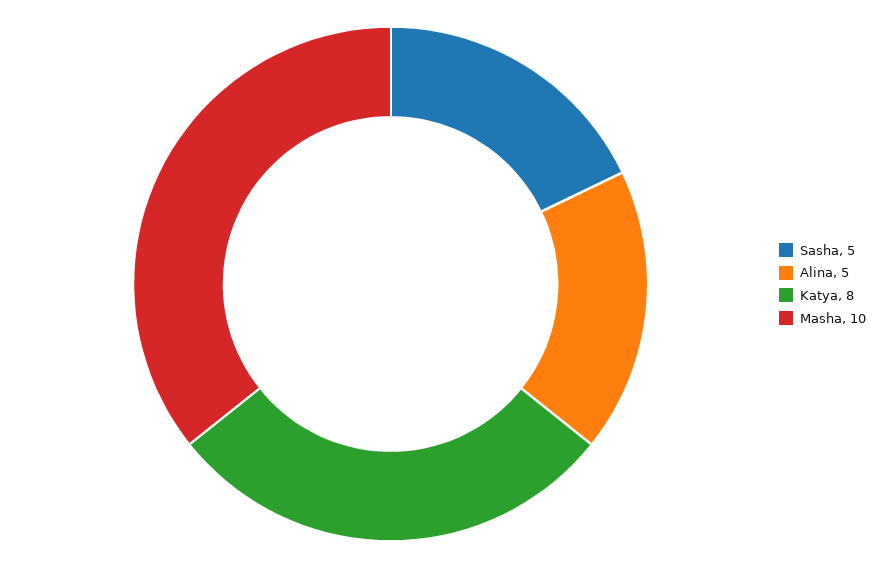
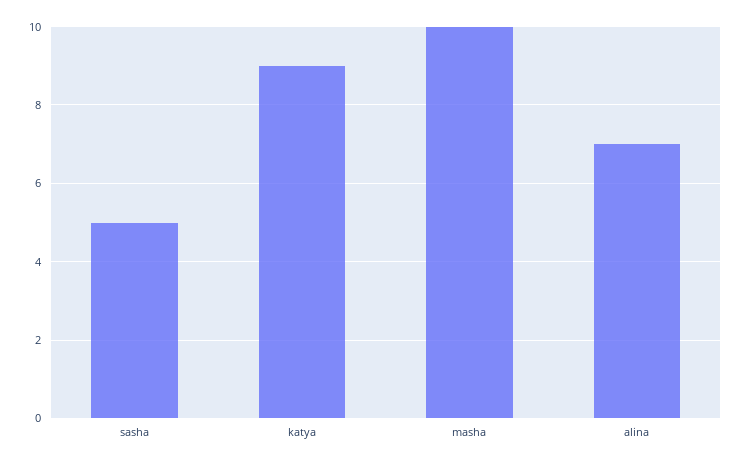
Alina: 5 -> 7
Katya: 8 -> 9

